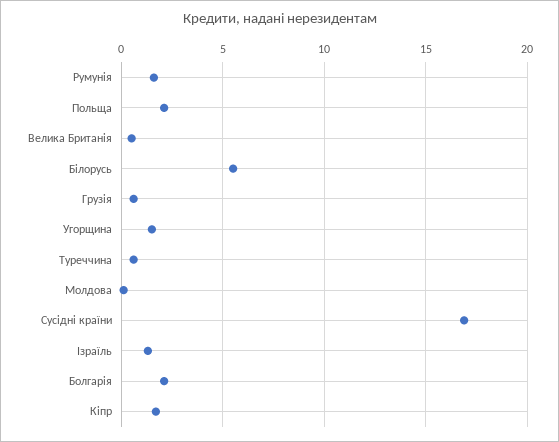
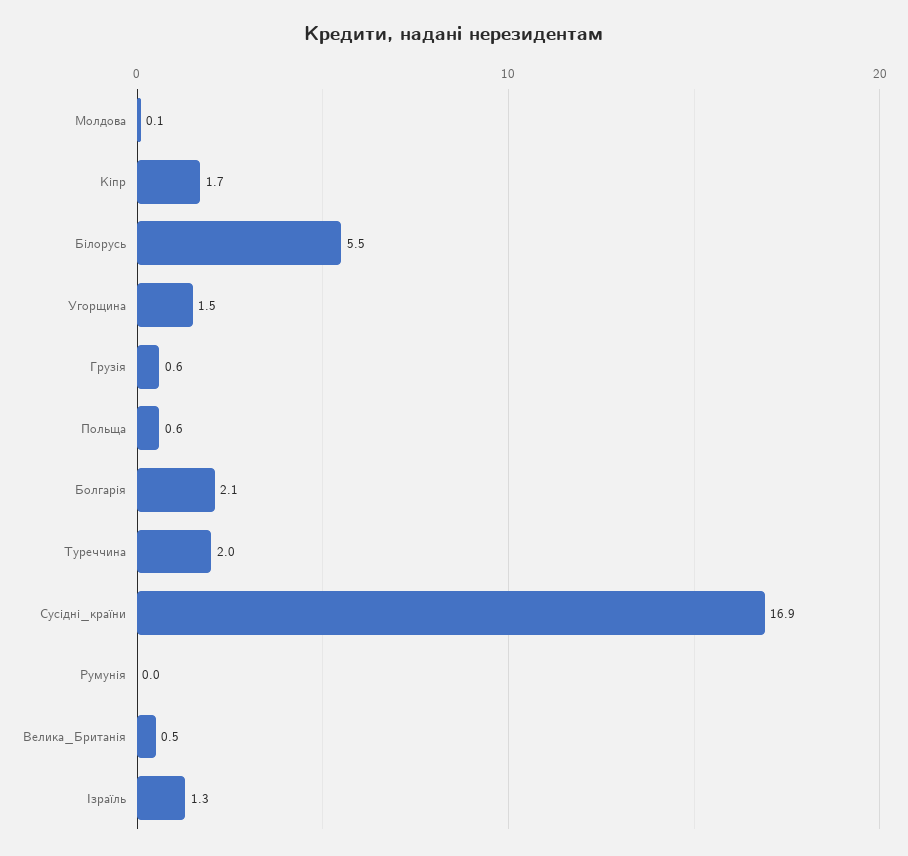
Румунія: 1.5 -> 0
Польща: 2 -> 0.6
Туреччина: 0.5 -> 2

